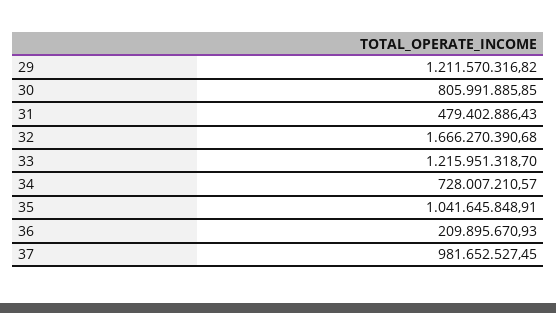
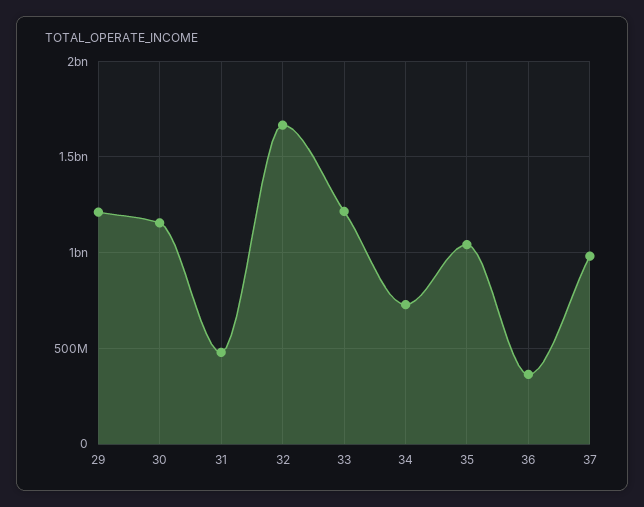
30: 805991885.85 -> 1150000000
36: 209895670.93 -> 350000000

